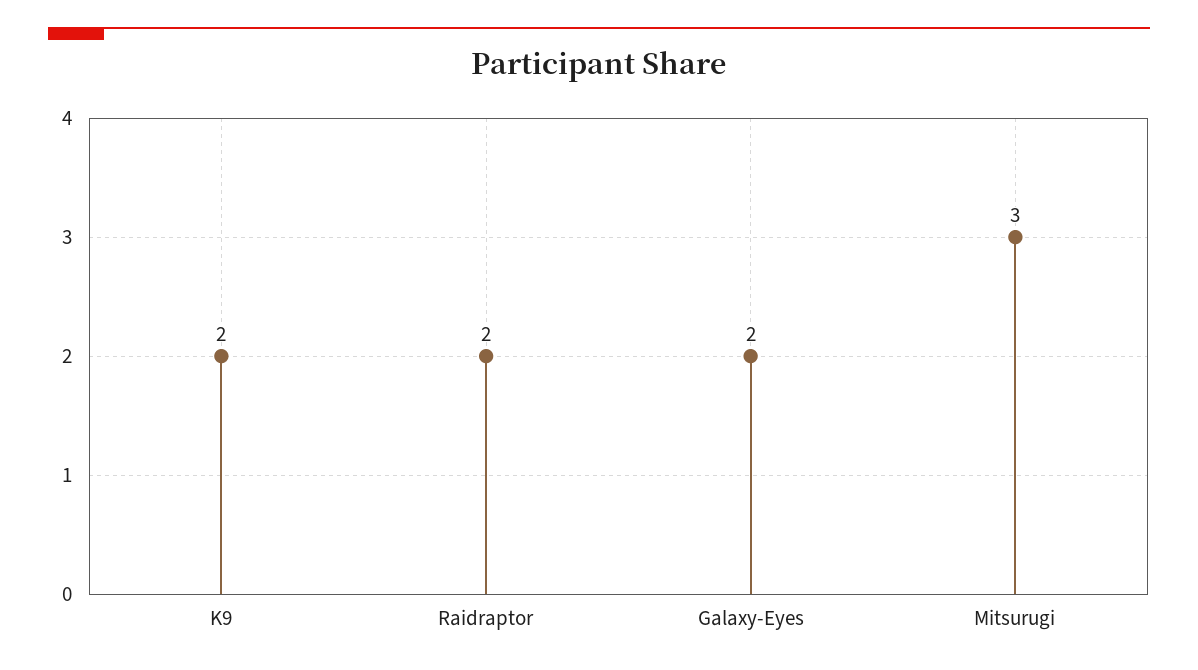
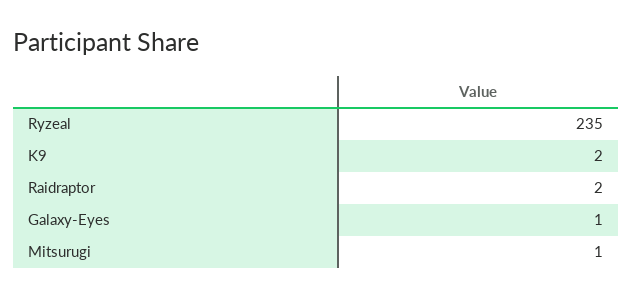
Galaxy-Eyes: 2 -> 1
Mitsurugi: 3 -> 1
Ryzeal: none -> 235

